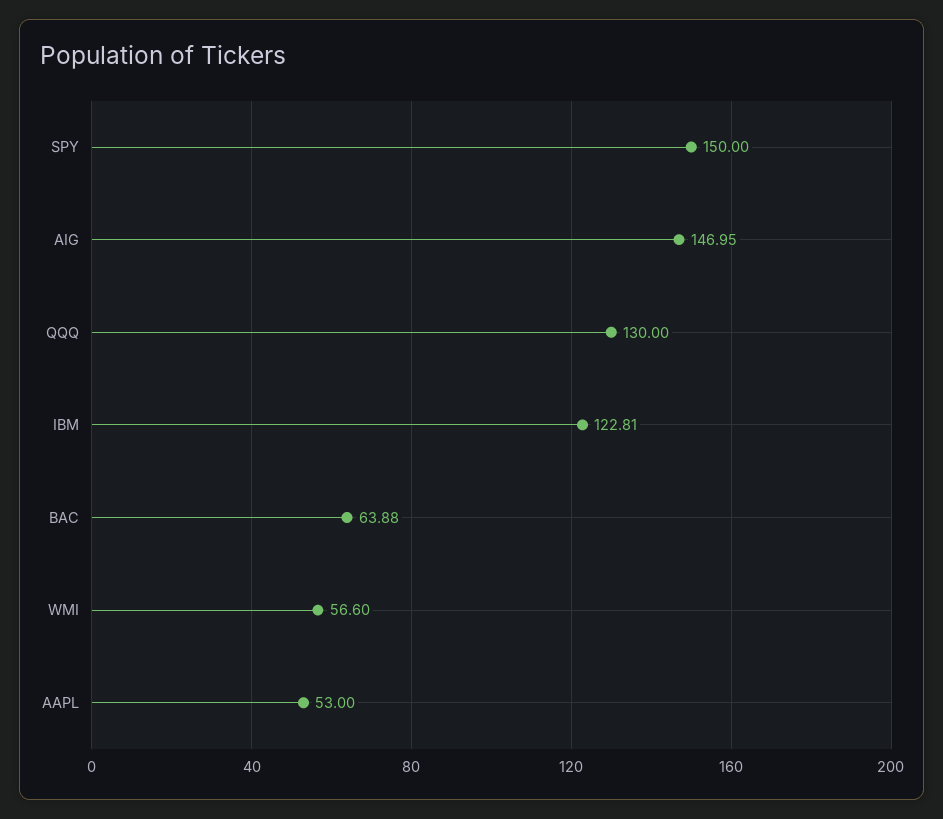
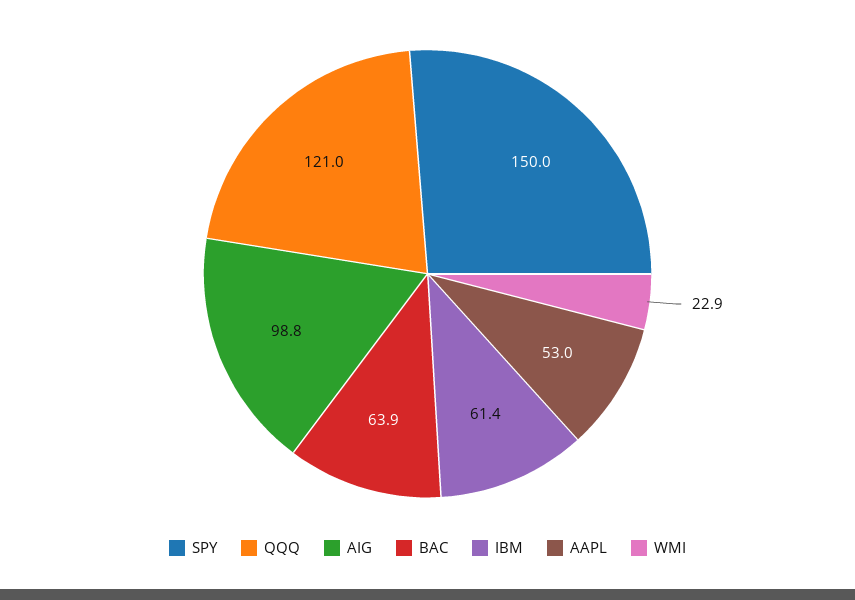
AIG: 146.95 -> 98.8
QQQ: 130 -> 121
IBM: 122.81 -> 61.4
WMI: 56.6 -> 22.9

